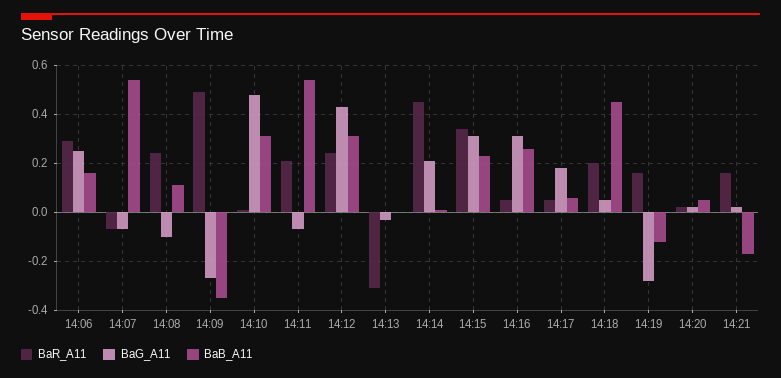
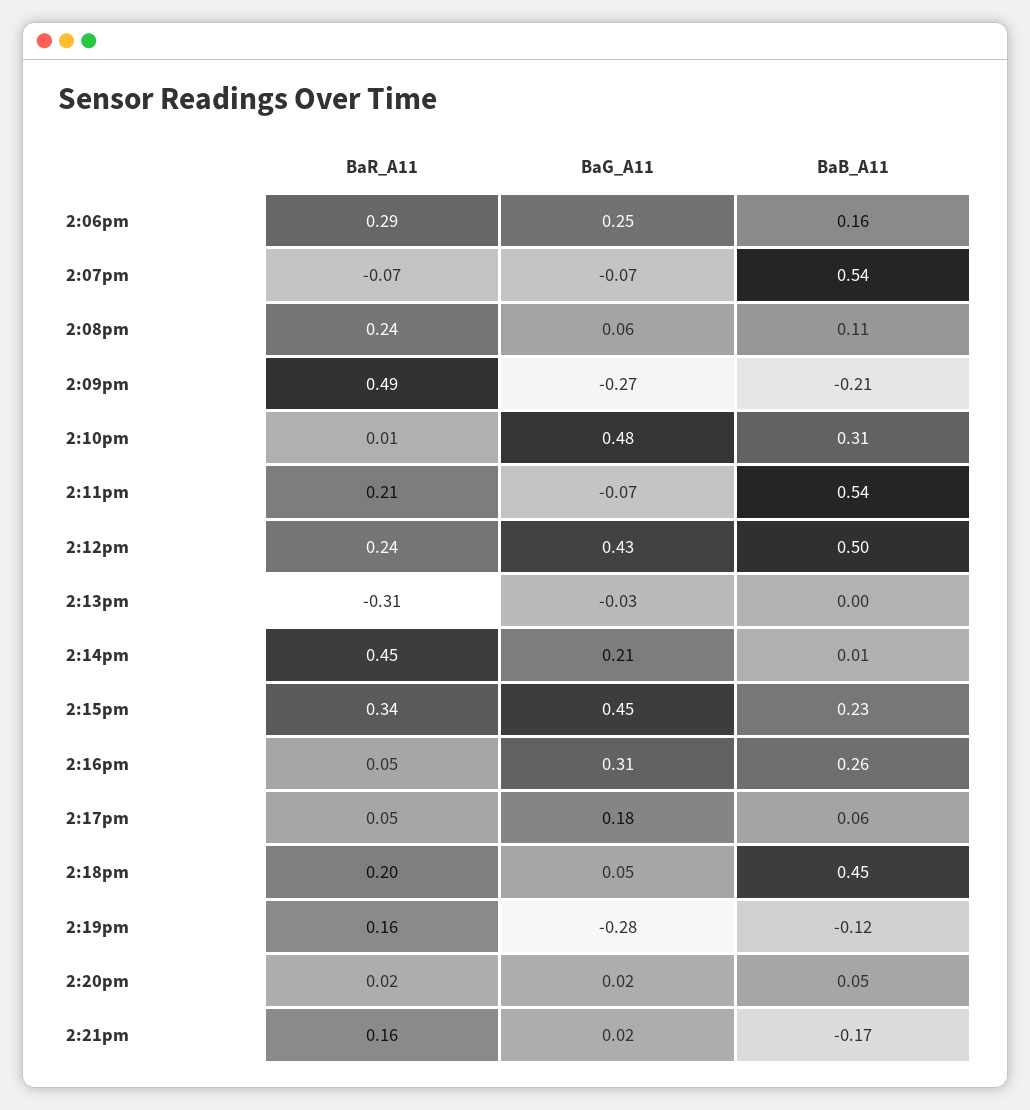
BaG_A11, 14:08: -0.1 -> 0.06
BaB_A11, 14:09: -0.35 -> -0.21
BaB_A11, 14:12: 0.3 -> 0.5
BaG_A11, 14:15: 0.3 -> 0.45

